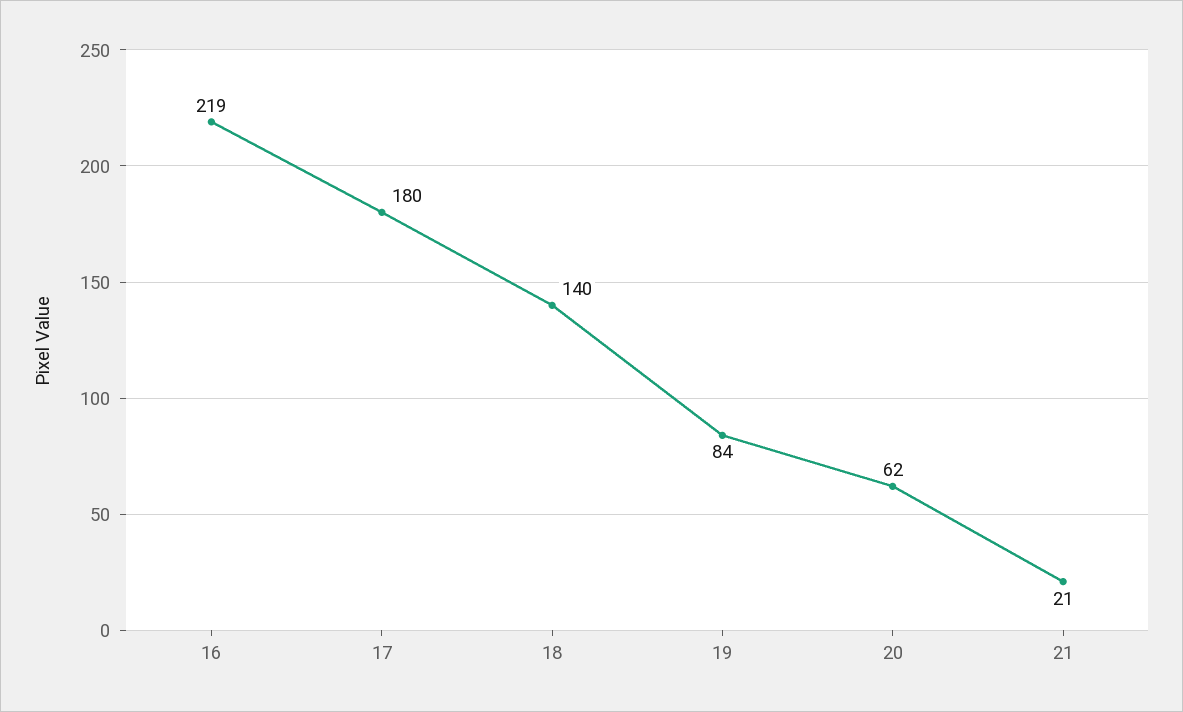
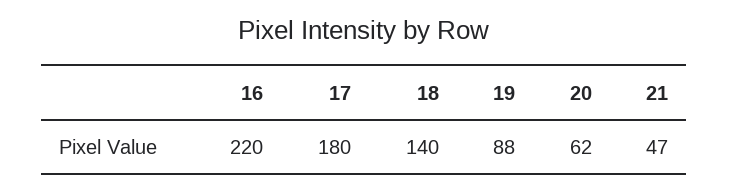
16: 219 -> 220
19: 84 -> 88
21: 21 -> 47

